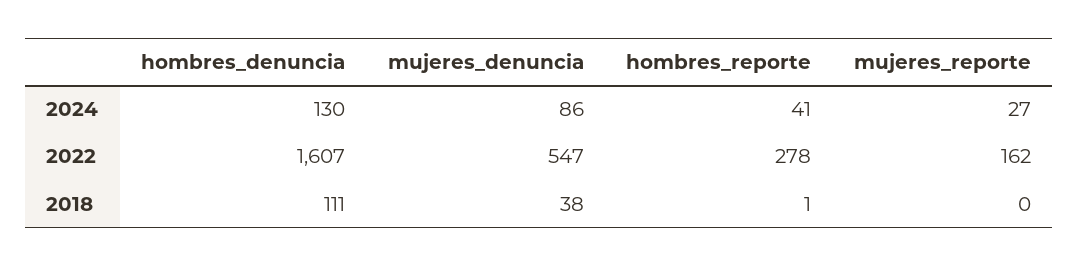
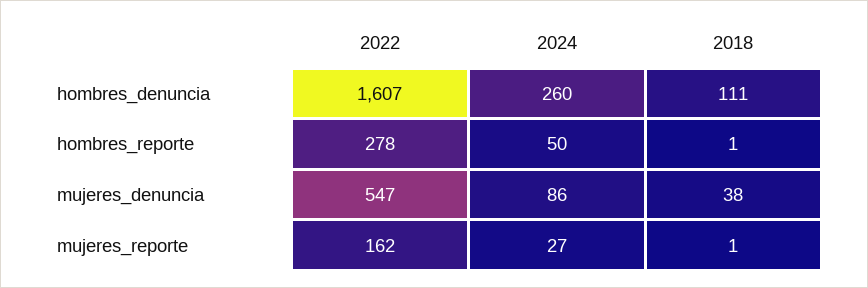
hombres_denuncia, 2024: 130 -> 260
hombres_reporte, 2024: 41 -> 50
mujeres_reporte, 2018: 0 -> 1

